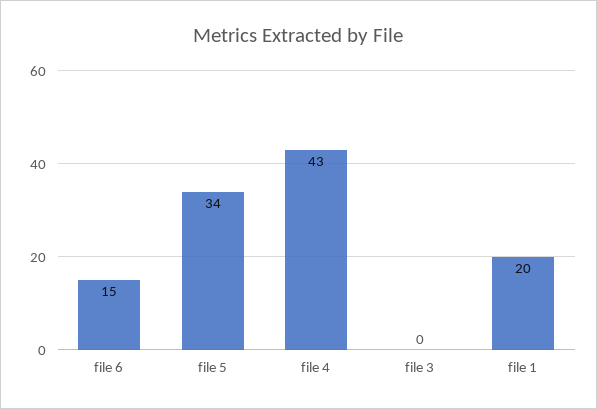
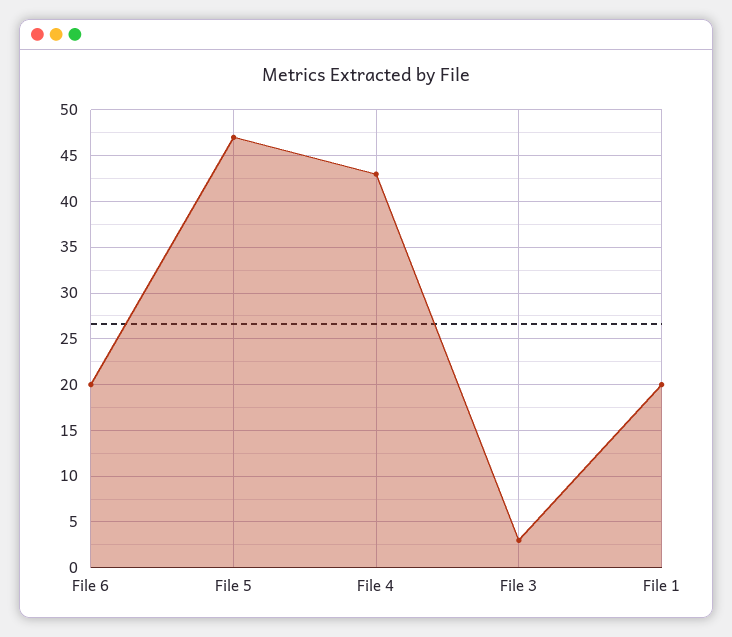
file 6: 15 -> 20
file 5: 34 -> 47
file 3: 0 -> 3

